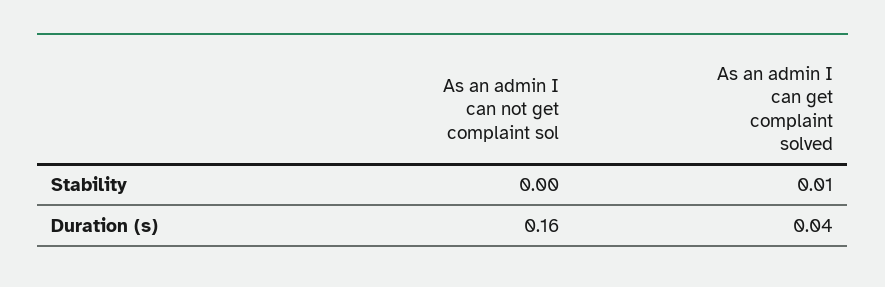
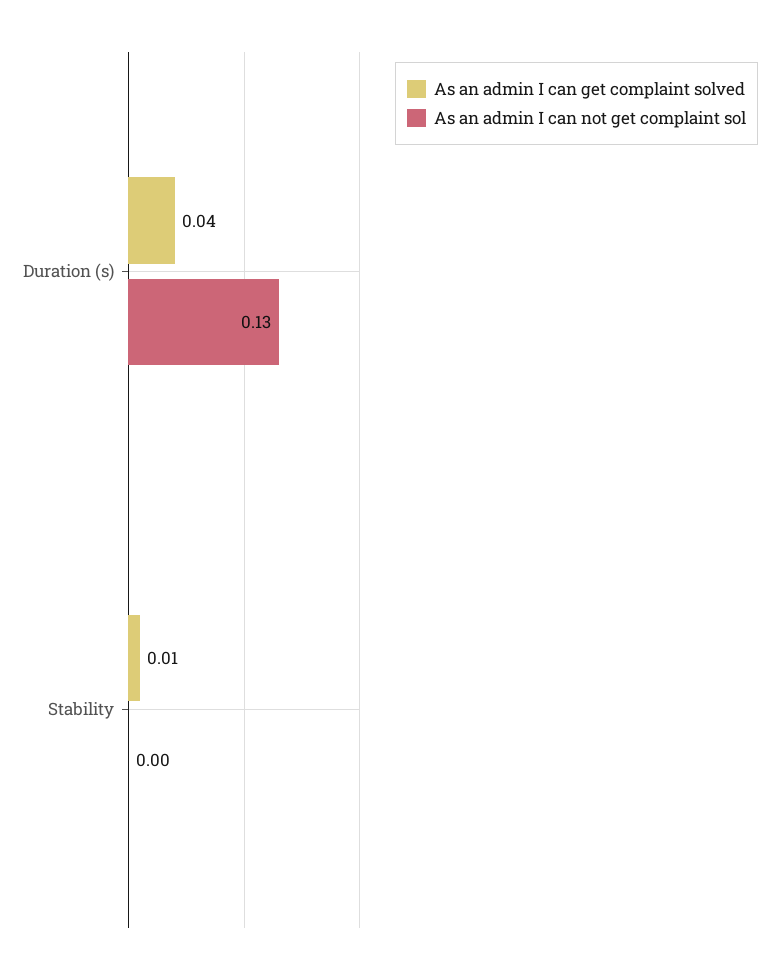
As an admin I can not get complaint sol, Duration (s): 0.16 -> 0.13

